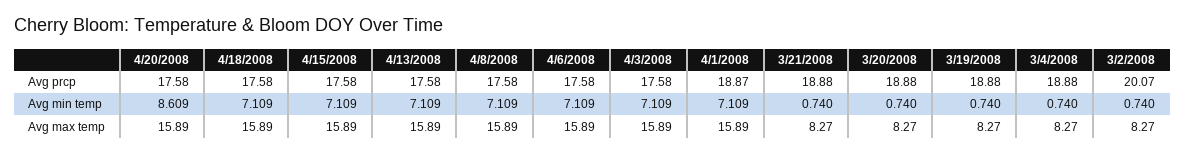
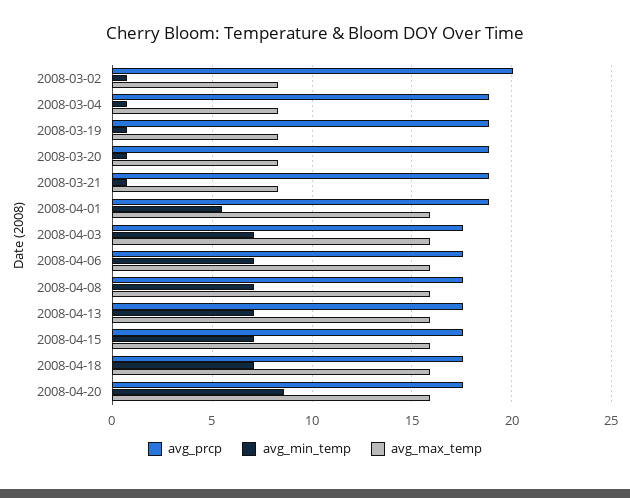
Avg min temp, 4/1/2008: 7.109 -> 5.5

